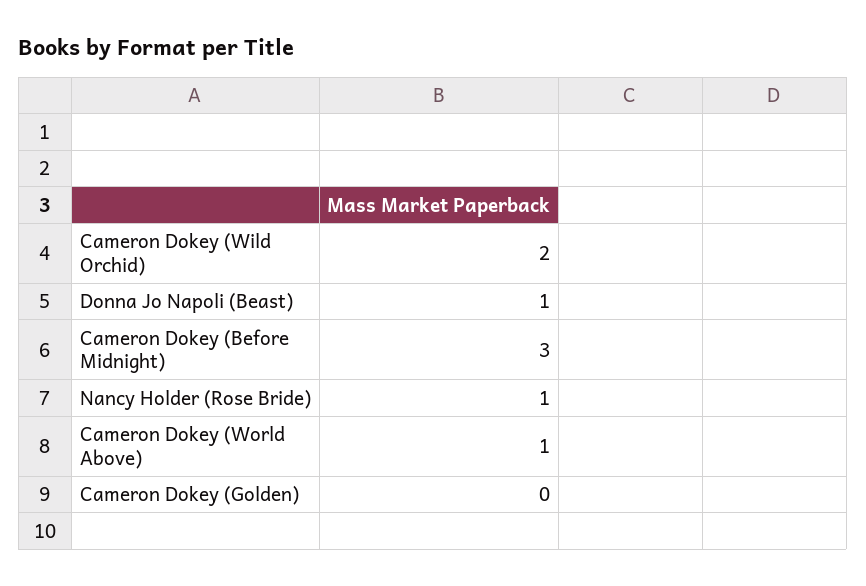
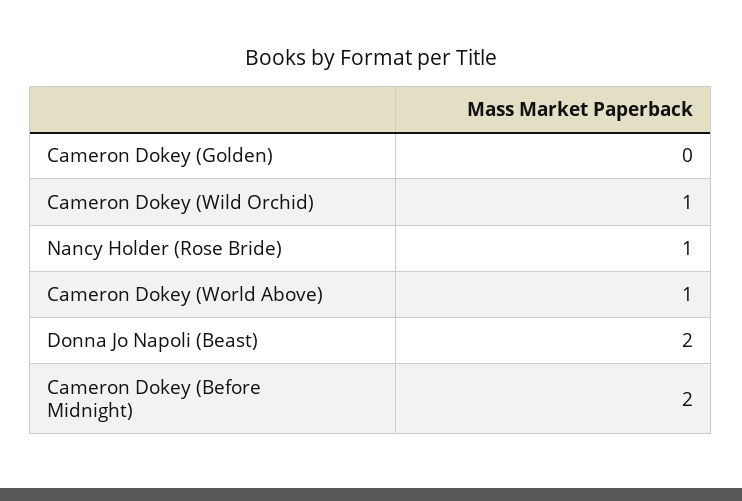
Cameron Dokey (Wild Orchid): 2 -> 1
Donna Jo Napoli (Beast): 1 -> 2
Cameron Dokey (Before Midnight): 3 -> 2

